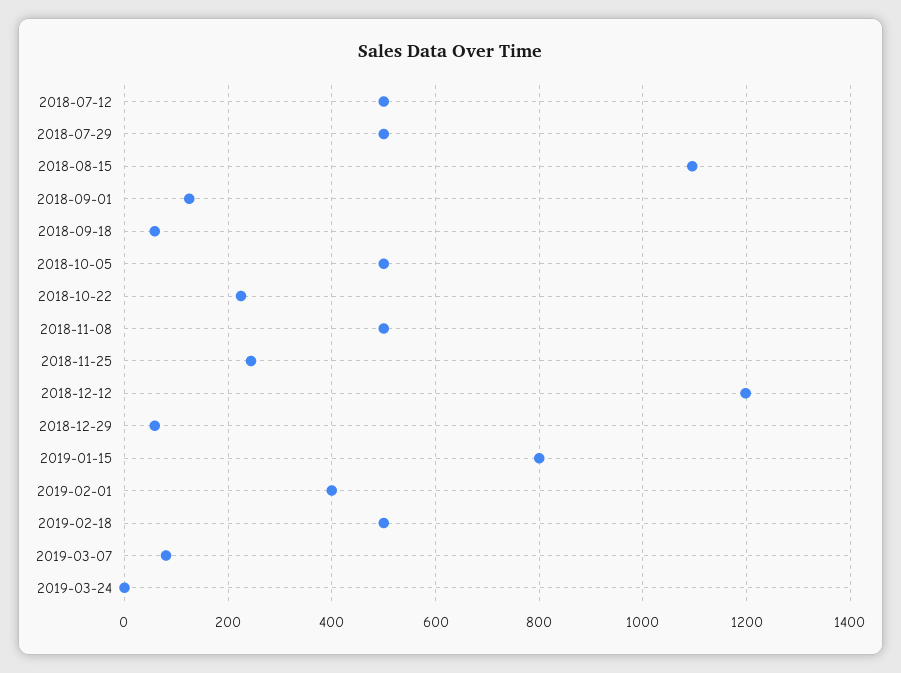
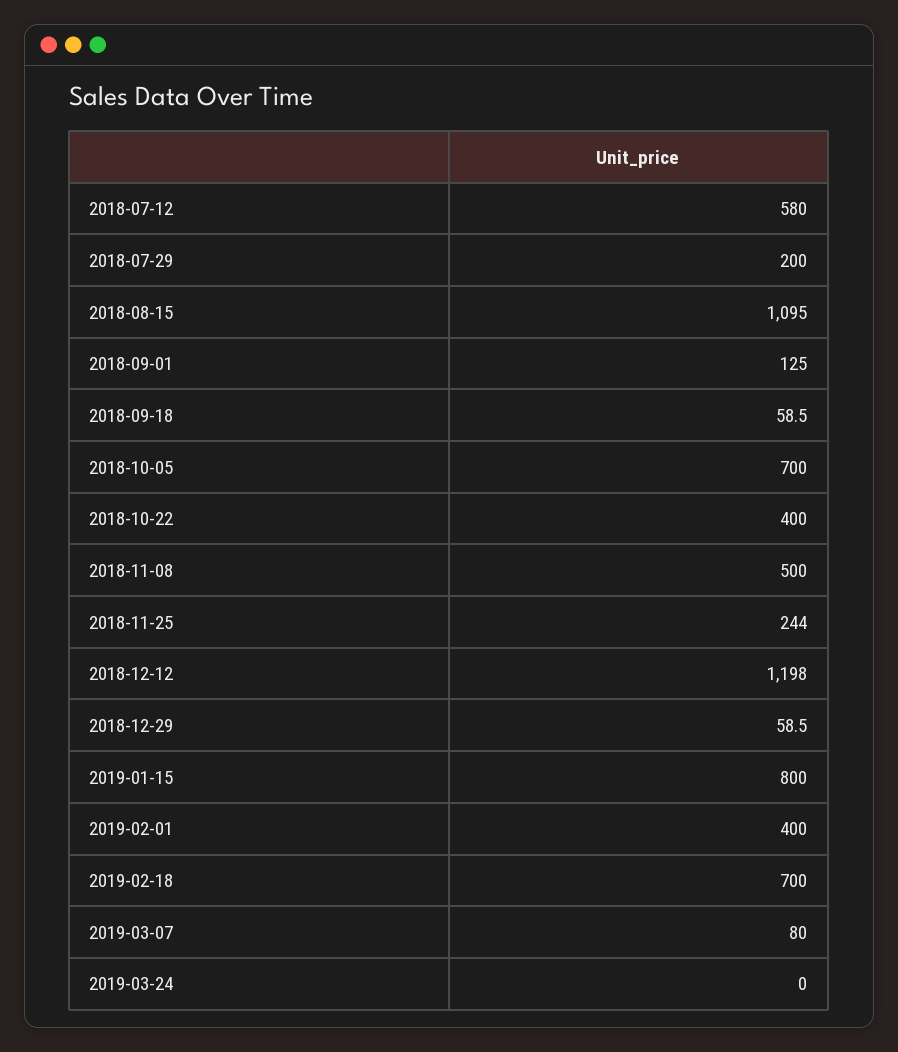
2018-07-12: 500 -> 580
2018-07-29: 500 -> 200
2018-10-05: 500 -> 700
2018-10-22: 220 -> 400
2019-02-18: 500 -> 700

